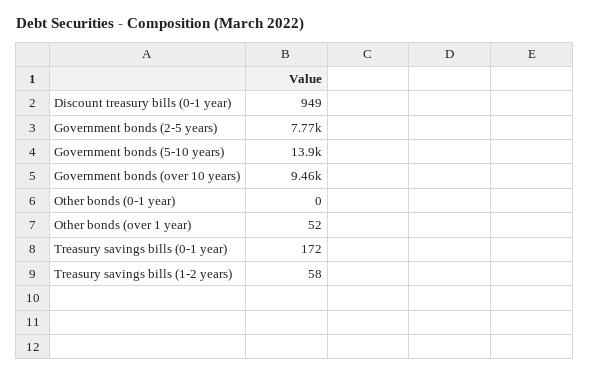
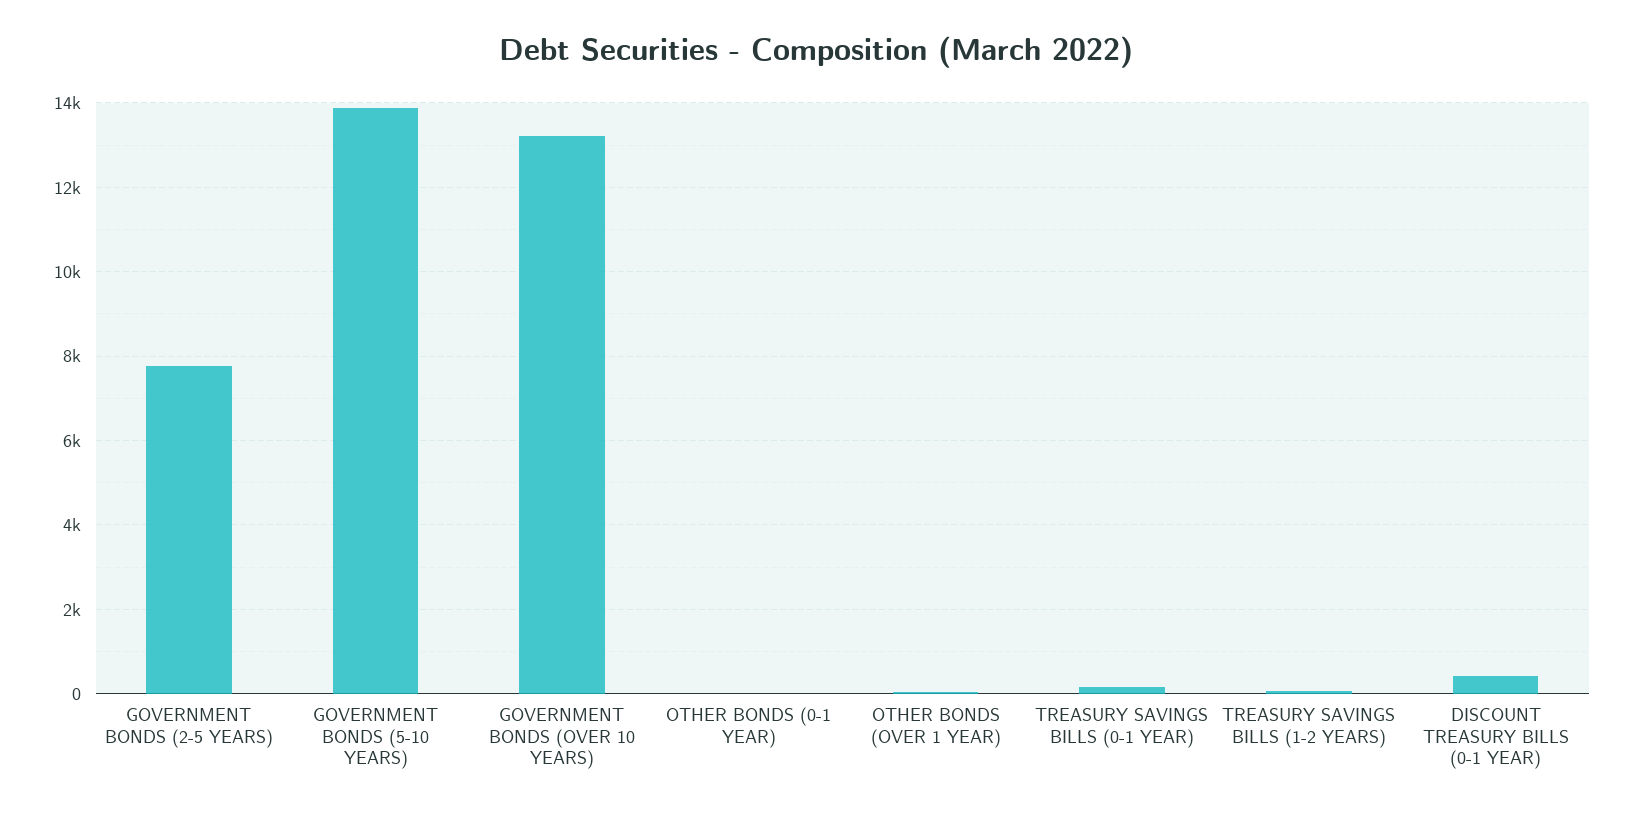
Discount treasury bills (0-1 year): 949 -> 400
Government bonds (over 10 years): 9460 -> 13200

